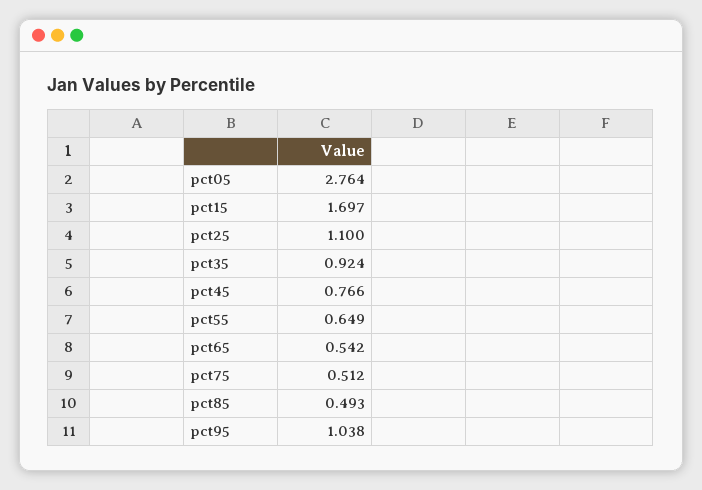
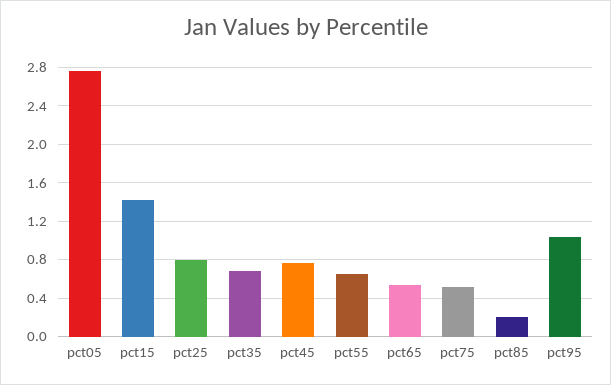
pct15: 1.697 -> 1.4
pct25: 1.1 -> 0.8
pct35: 0.924 -> 0.7
pct85: 0.493 -> 0.2

